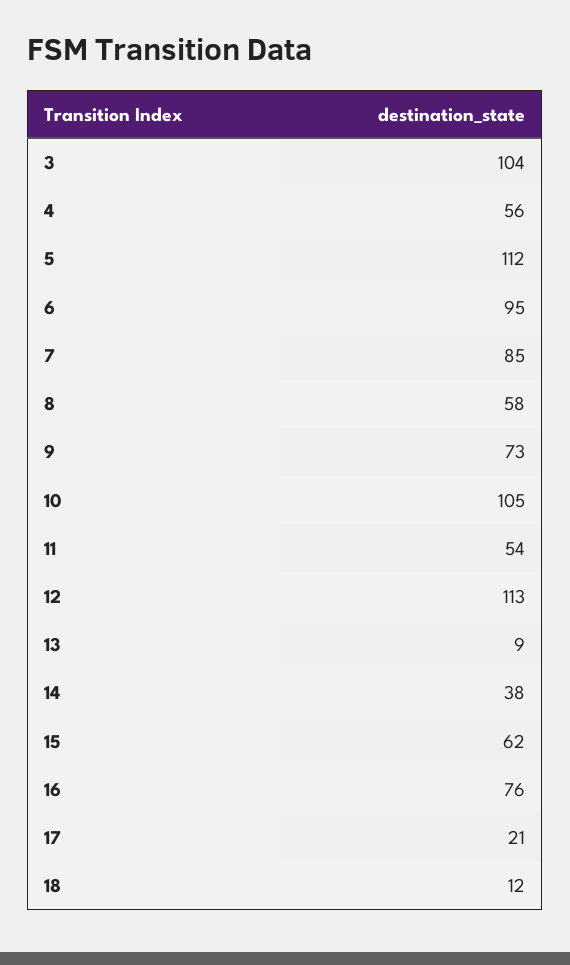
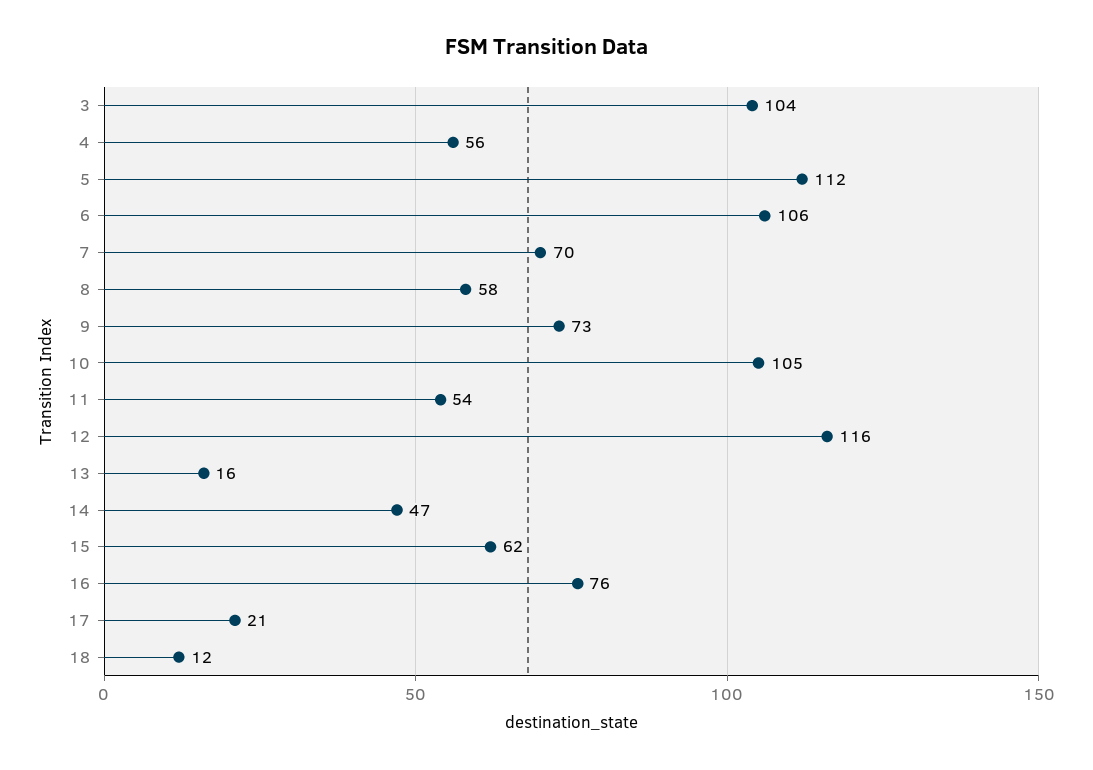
6: 95 -> 106
7: 85 -> 70
12: 113 -> 116
13: 9 -> 16
14: 38 -> 47

